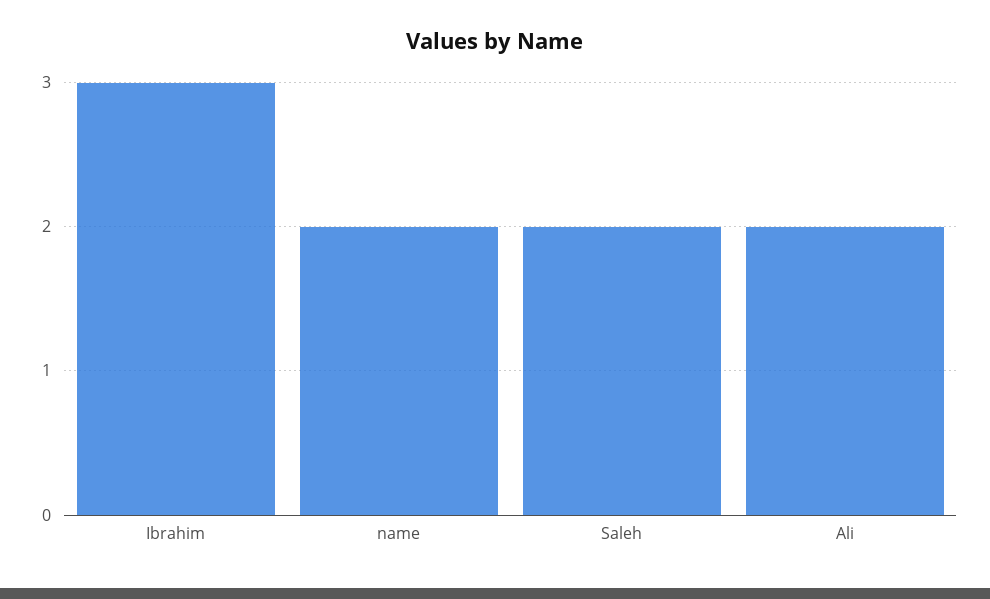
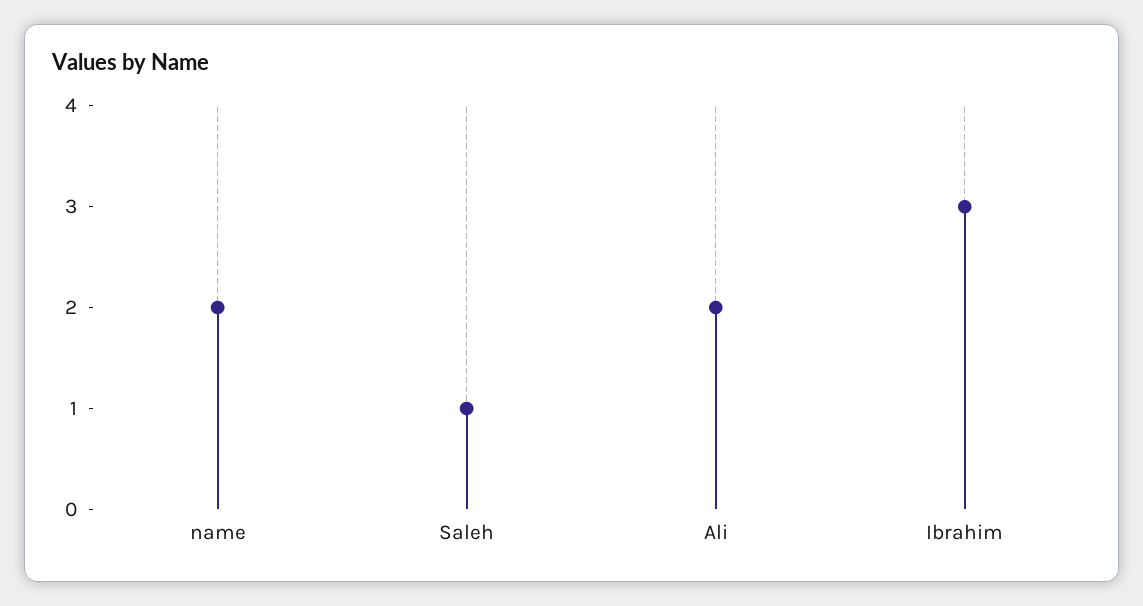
Saleh: 2 -> 1

